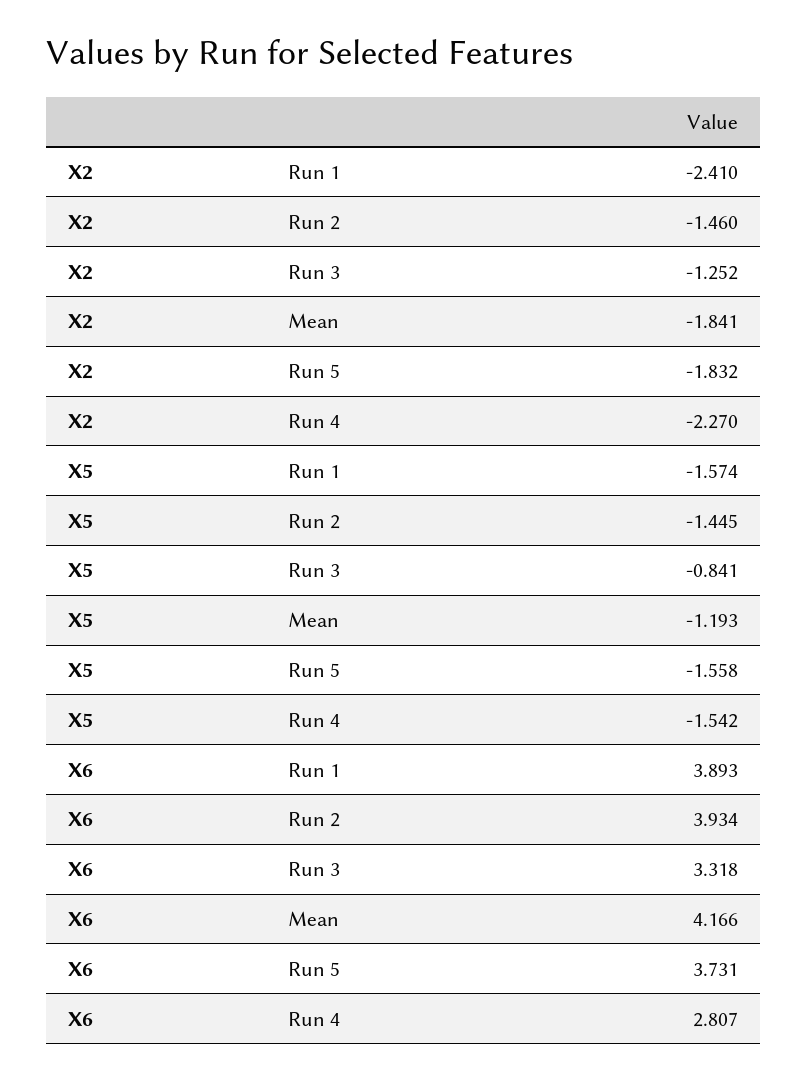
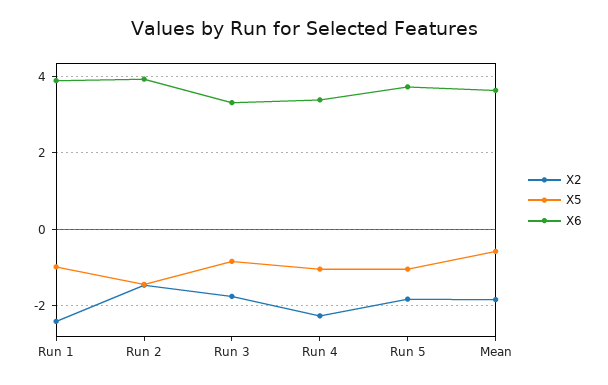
X2, Run 3: -1.252 -> -1.8
X5, Run 1: -1.574 -> -1
X5, Mean: -1.193 -> -0.6
X5, Run 5: -1.558 -> -1
X5, Run 4: -1.542 -> -1
X6, Mean: 4.166 -> 3.6
X6, Run 4: 2.807 -> 3.4

